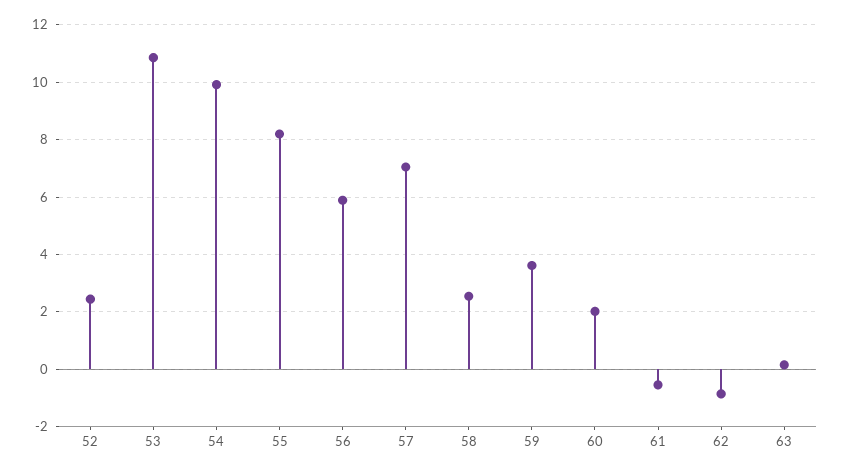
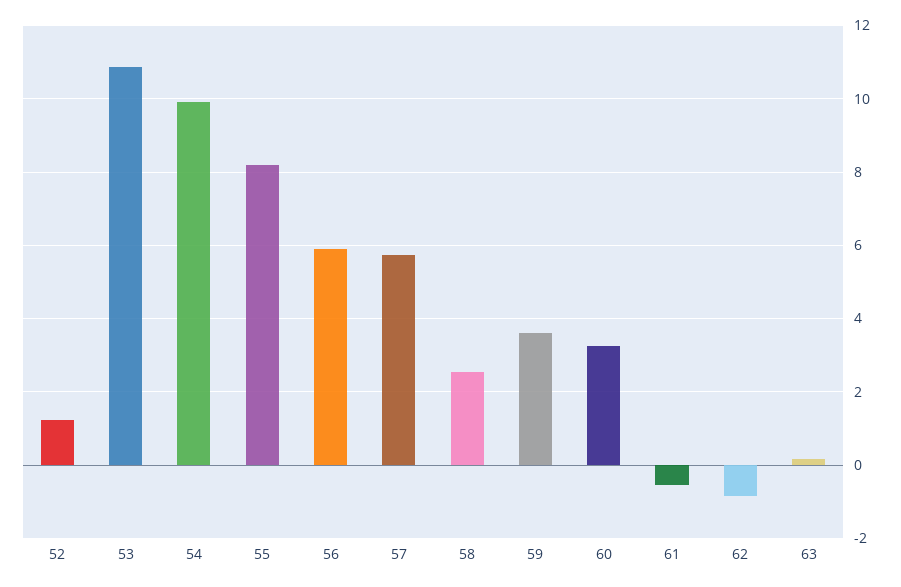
52: 2.5 -> 1.2
57: 7 -> 5.8
60: 2 -> 3.2

